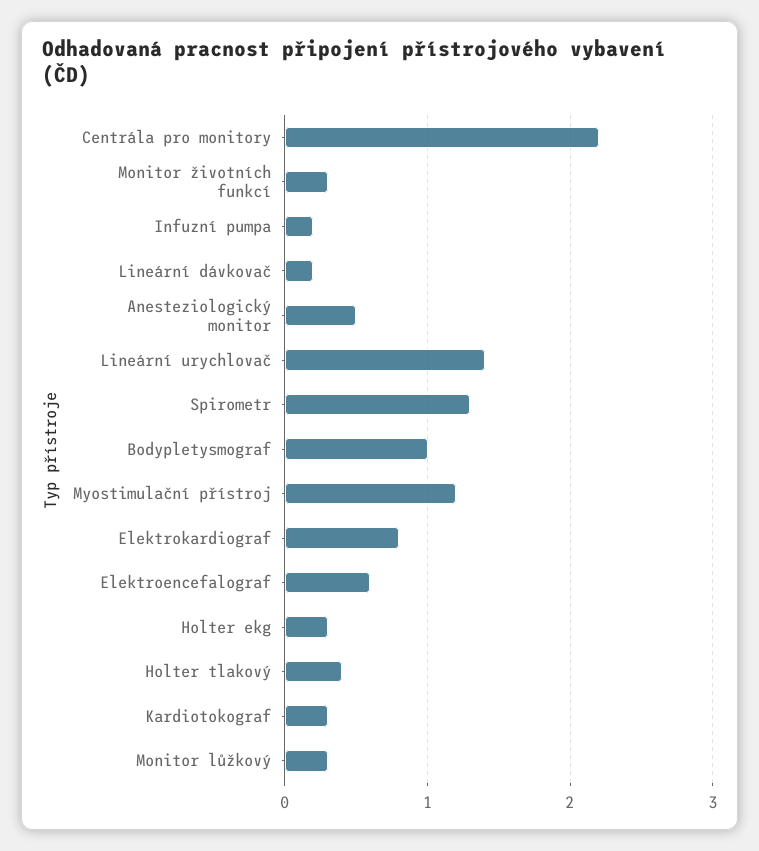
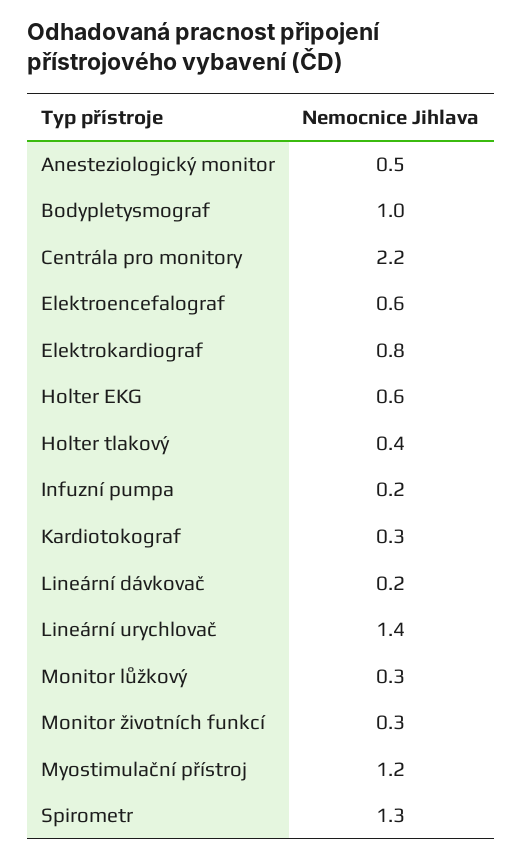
Holter ekg: 0.3 -> 0.6

